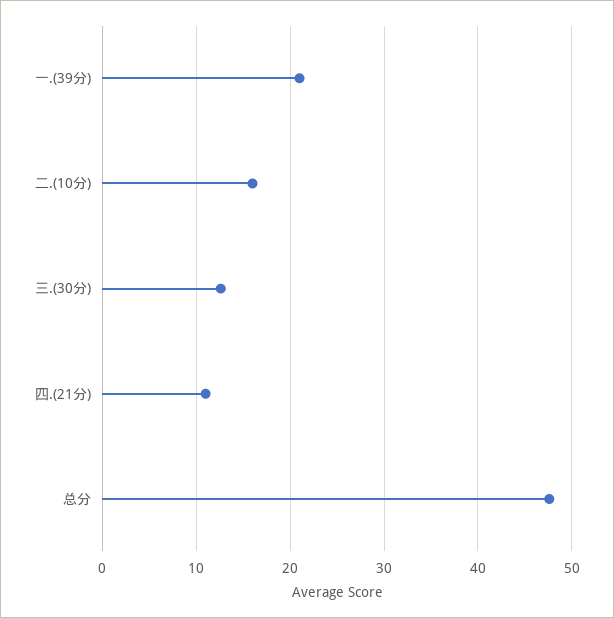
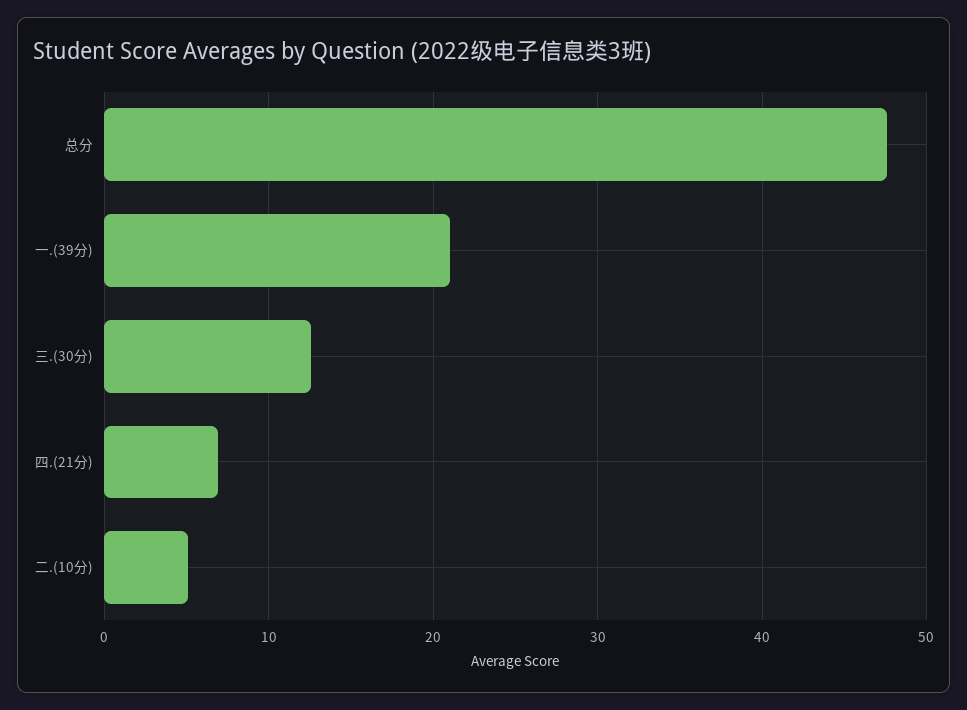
二.(10分): 16 -> 5
四.(21分): 11 -> 7

